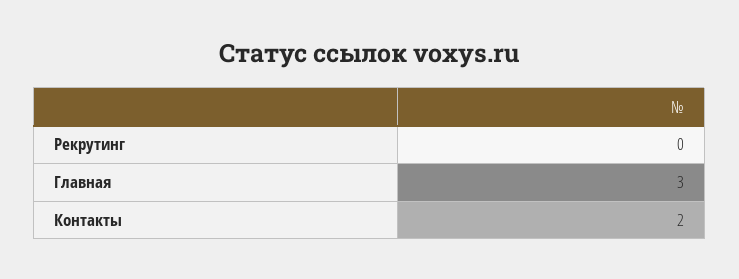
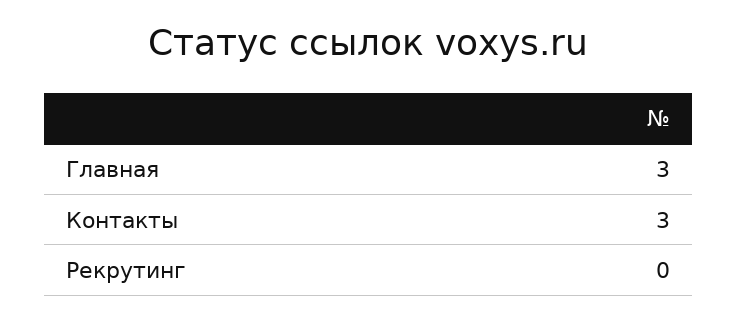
Контакты: 2 -> 3

